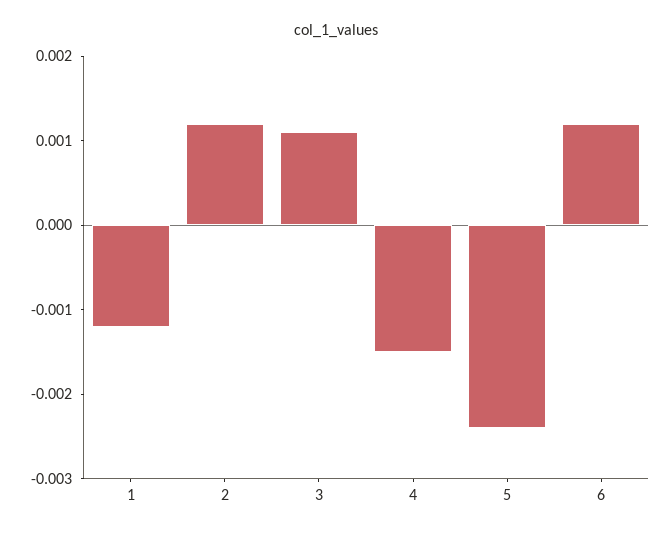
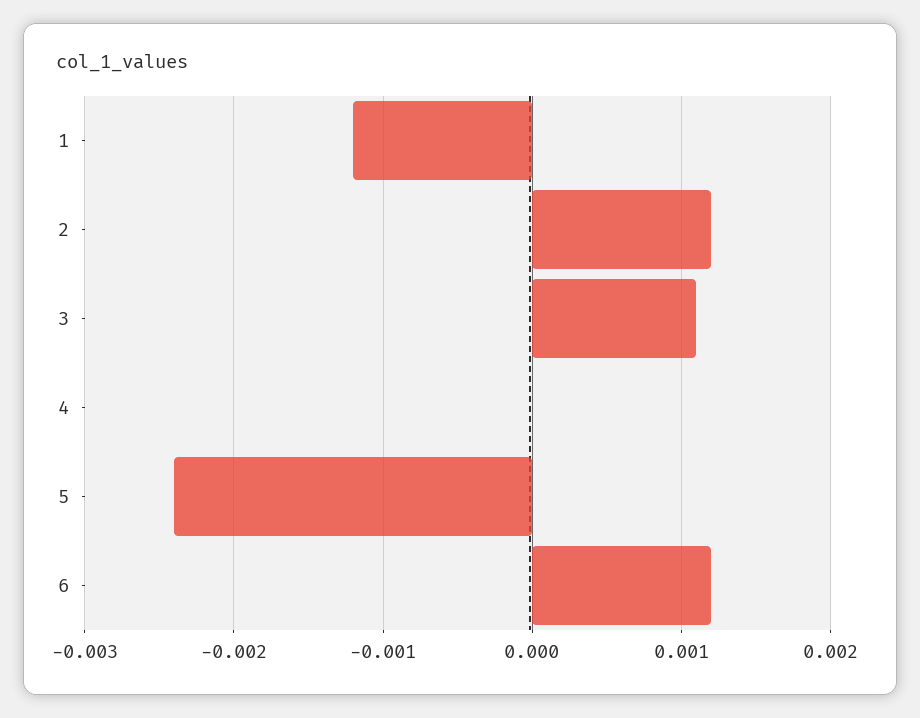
4: -0.0015 -> 0

